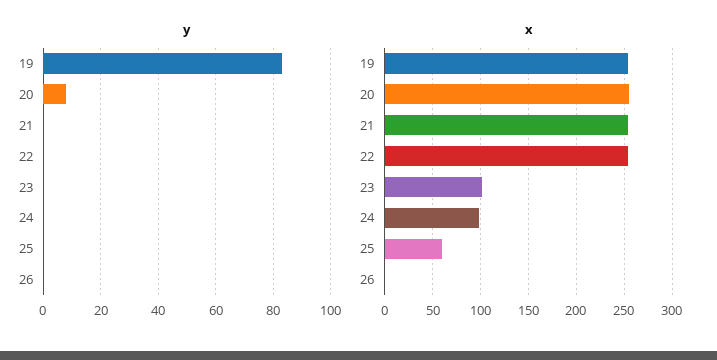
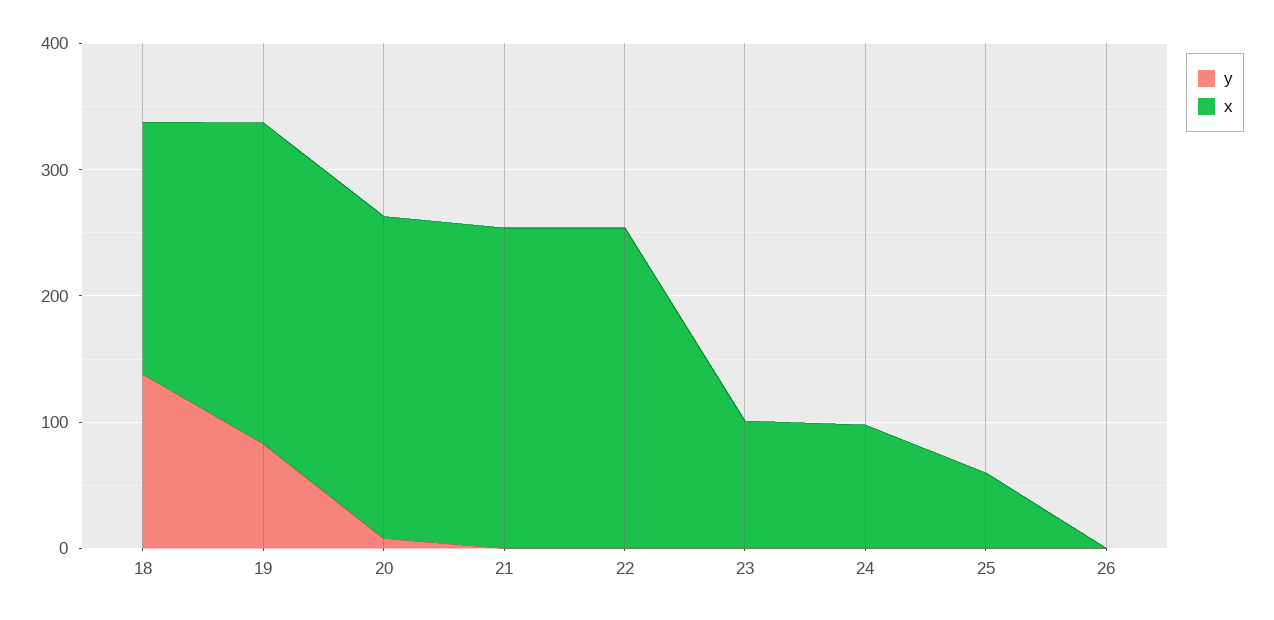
y, 18: none -> 140
x, 18: none -> 200

